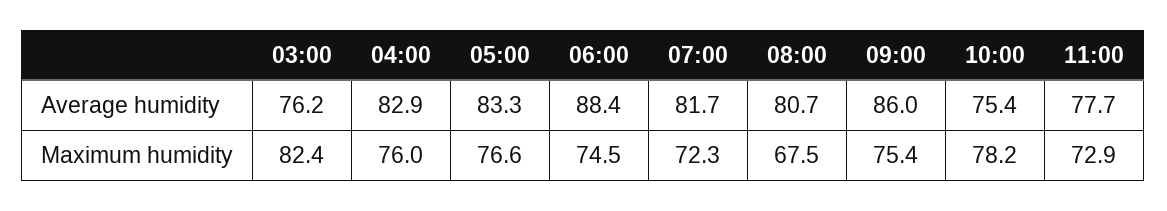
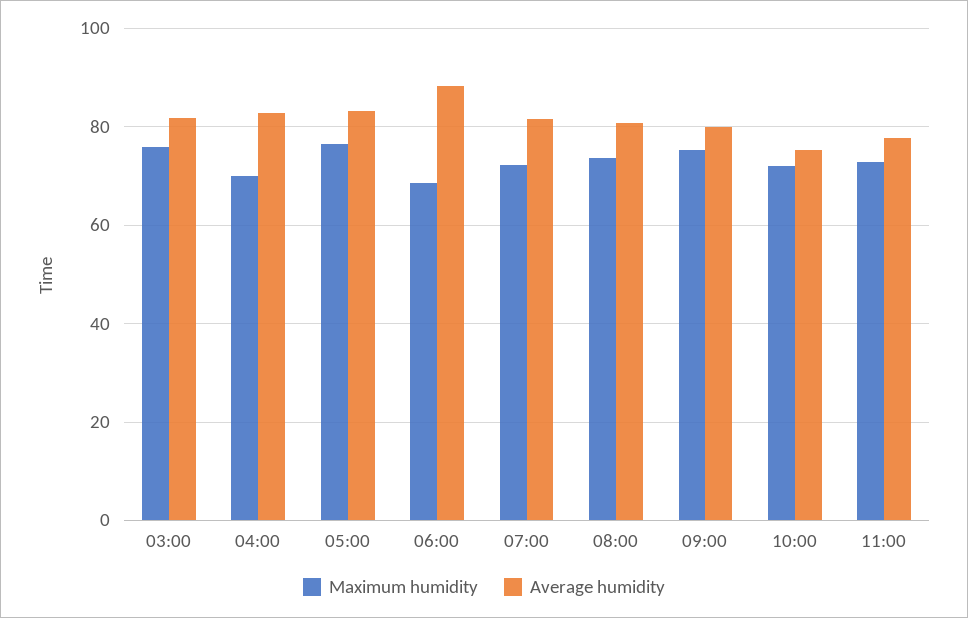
Average humidity, 03:00: 76.2 -> 82
Average humidity, 09:00: 86 -> 80
Maximum humidity, 03:00: 82.4 -> 76
Maximum humidity, 04:00: 76 -> 70
Maximum humidity, 06:00: 74.5 -> 68
Maximum humidity, 08:00: 67.5 -> 74
Maximum humidity, 10:00: 78.2 -> 72

